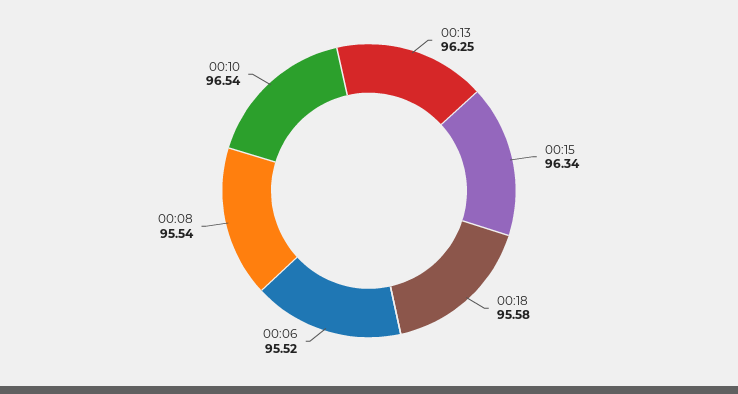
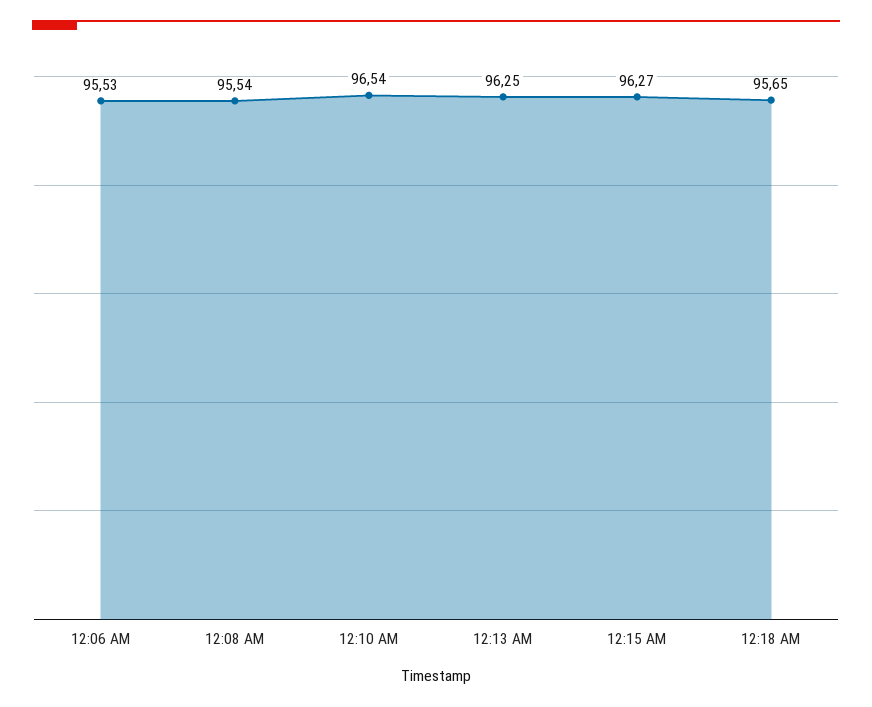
00:15: 96.34 -> 96.27
00:18: 95.58 -> 95.65
00:06: 95.52 -> 95.53

